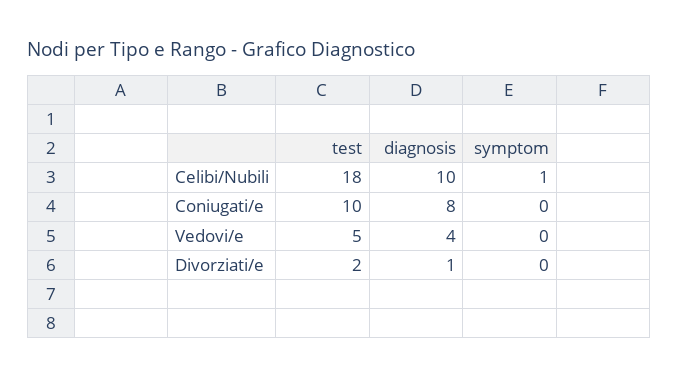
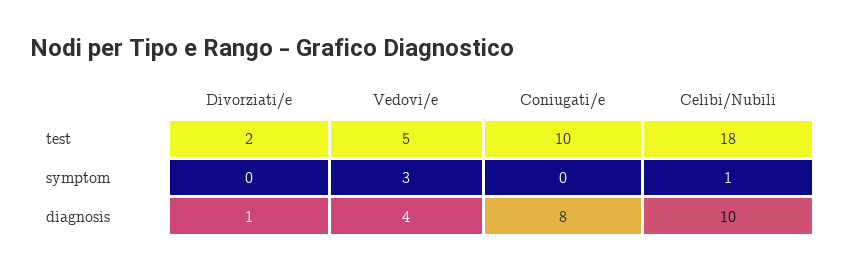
symptom, Vedovi/e: 0 -> 3

